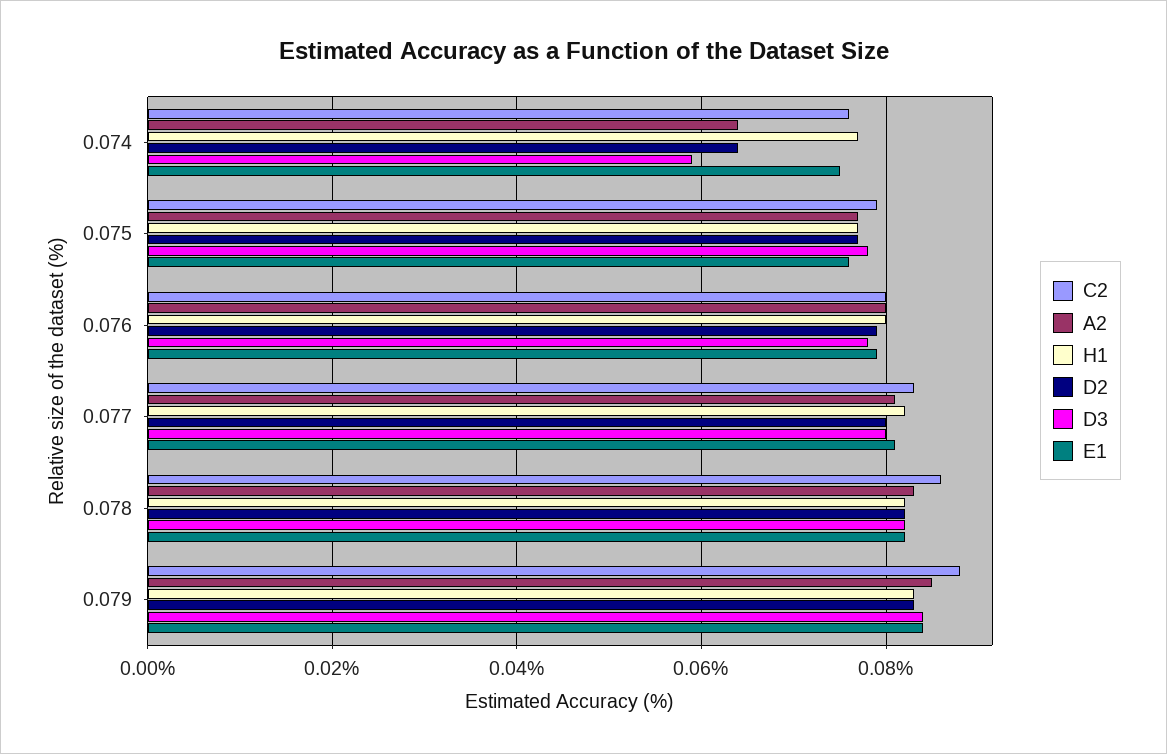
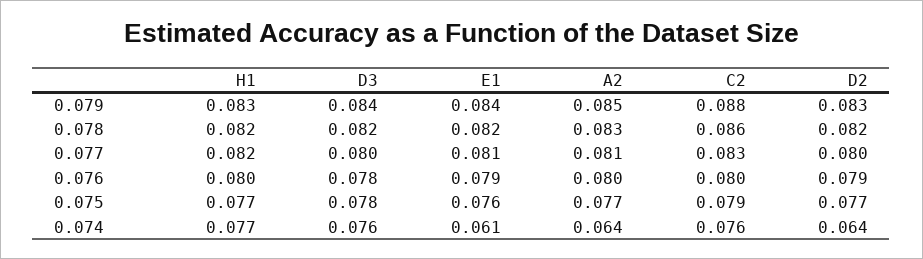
D3, 0.074: 0.06 -> 0.076
E1, 0.074: 0.075 -> 0.061

